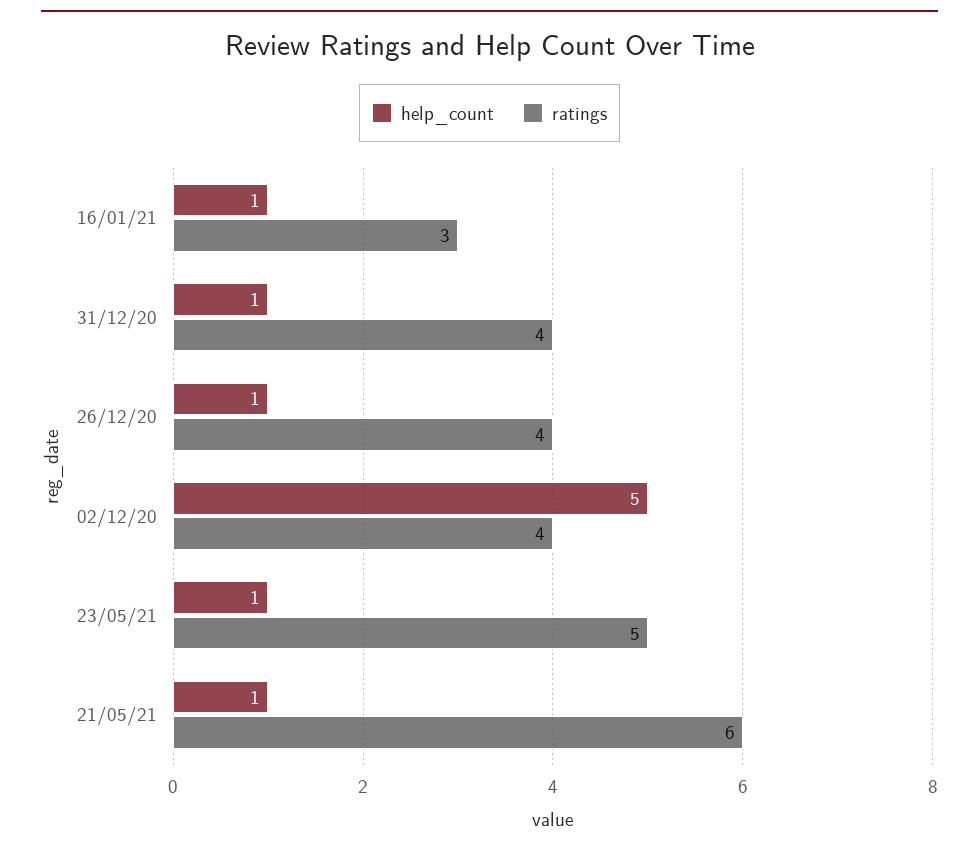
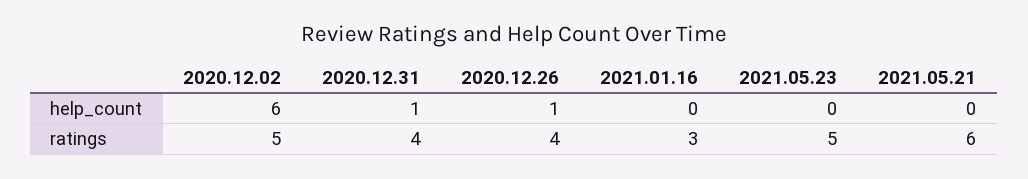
help_count, 16/01/21: 1 -> 0
help_count, 02/12/20: 5 -> 6
ratings, 02/12/20: 4 -> 5
help_count, 23/05/21: 1 -> 0
help_count, 21/05/21: 1 -> 0

